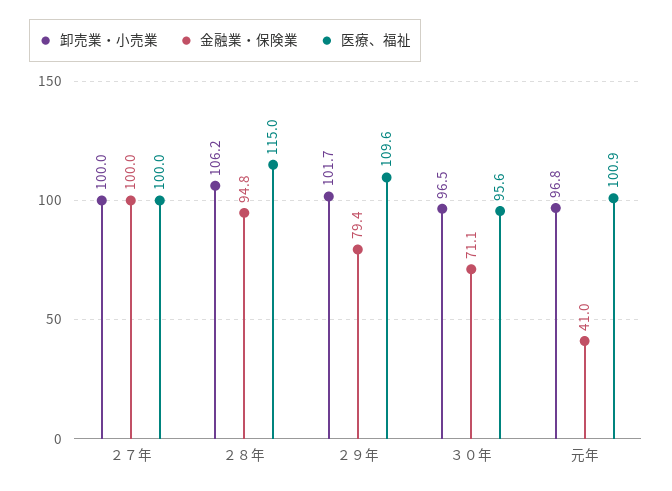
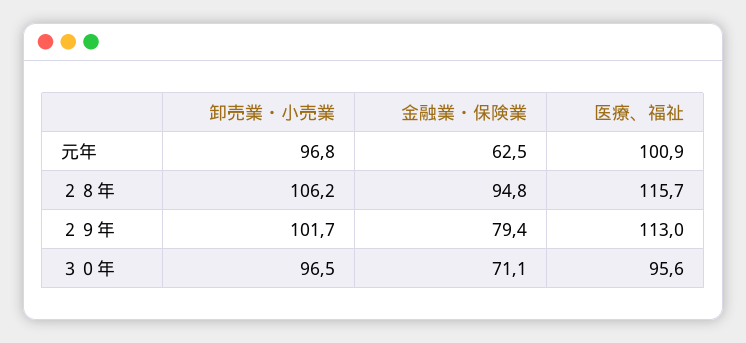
卸売業・小売業, ２７年: 100 -> none
金融業・保険業, ２７年: 100 -> none
医療、福祉, ２７年: 100 -> none
医療、福祉, ２８年: 115 -> 115.7
医療、福祉, ２９年: 109.6 -> 113
金融業・保険業, 元年: 41 -> 62.5

